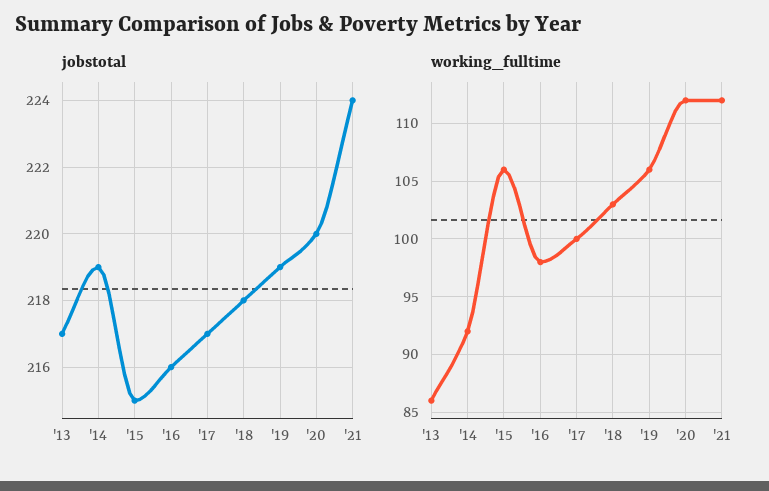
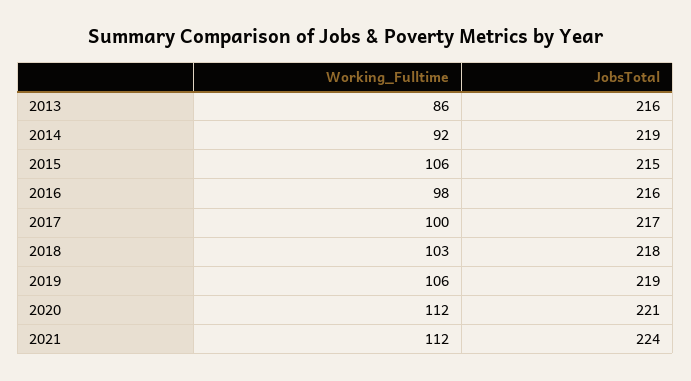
jobstotal, '13: 217 -> 216
jobstotal, '20: 220 -> 221

